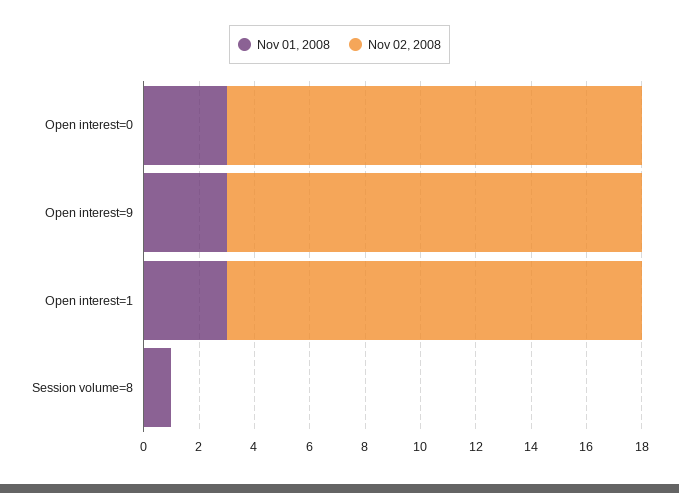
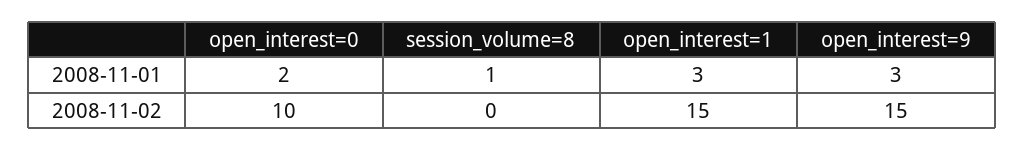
Nov 01, 2008, Open interest=0: 3 -> 2
Nov 02, 2008, Open interest=0: 15 -> 10

